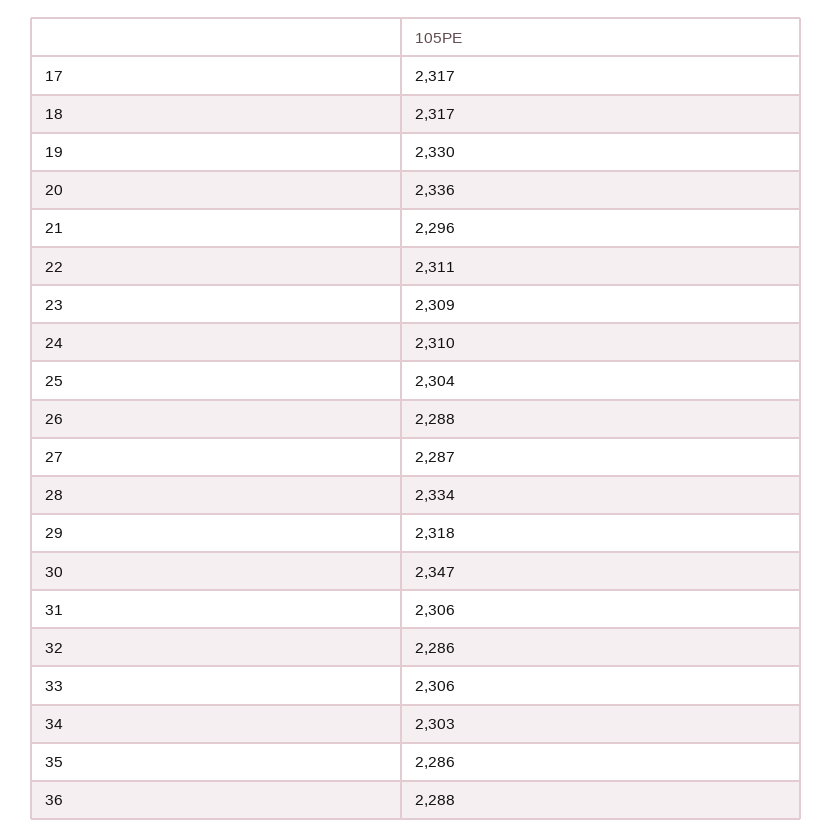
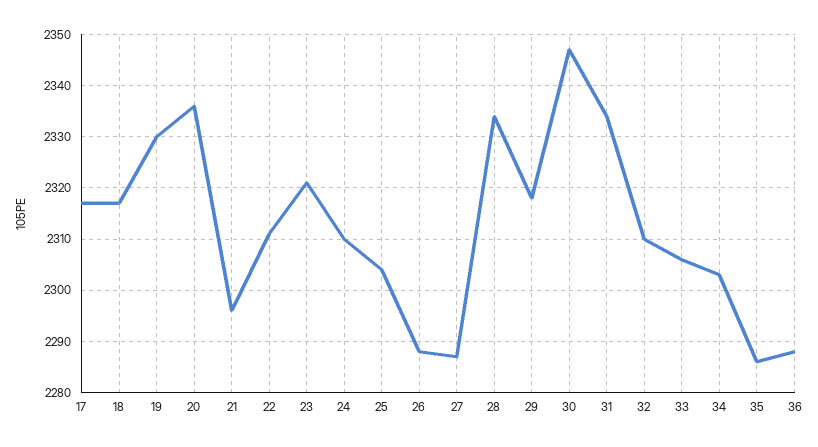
23: 2309 -> 2320
31: 2306 -> 2335
32: 2286 -> 2310

